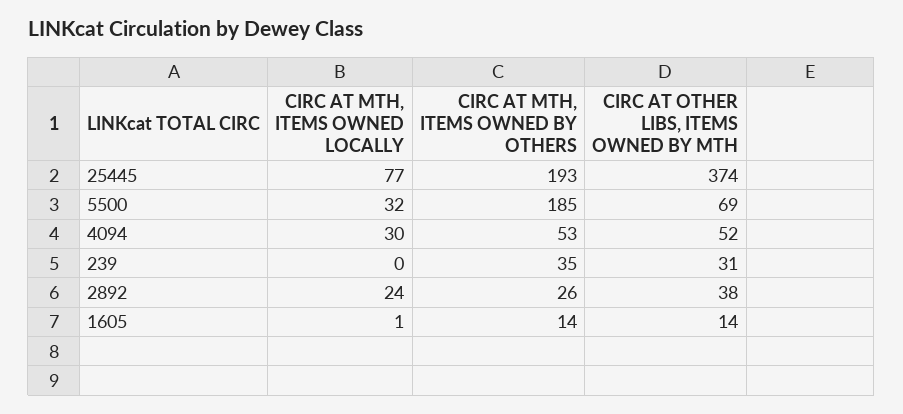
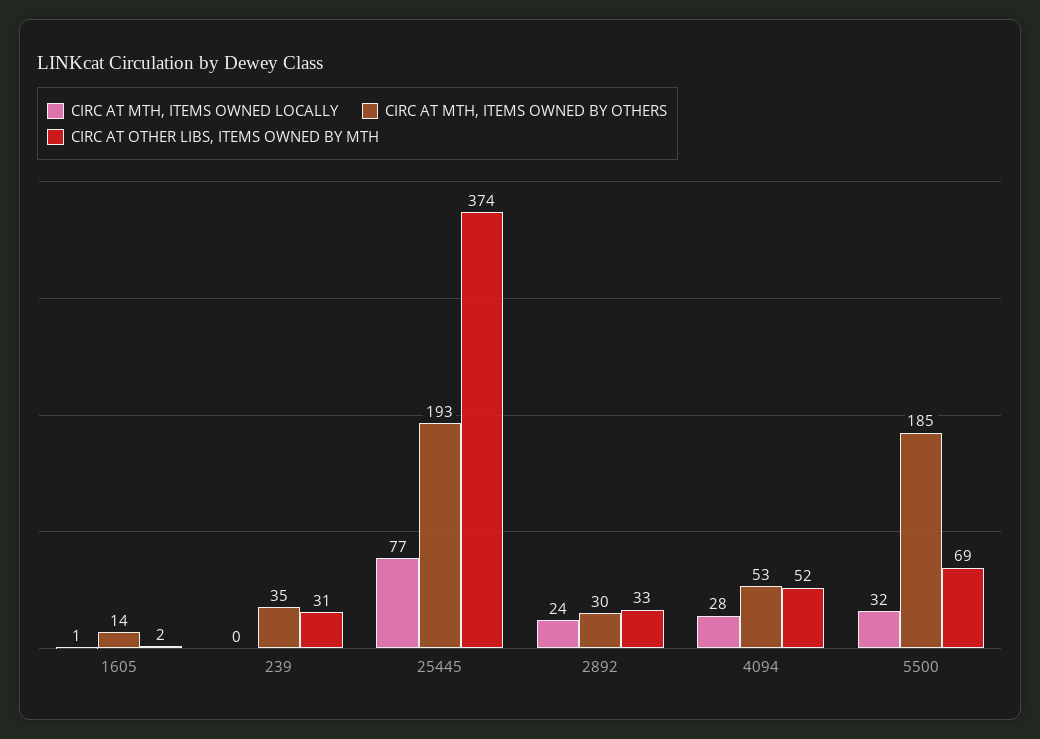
CIRC AT MTH, ITEMS OWNED LOCALLY, 4094: 30 -> 28
CIRC AT MTH, ITEMS OWNED BY OTHERS, 2892: 26 -> 30
CIRC AT OTHER LIBS, ITEMS OWNED BY MTH, 2892: 38 -> 33
CIRC AT OTHER LIBS, ITEMS OWNED BY MTH, 1605: 14 -> 2

